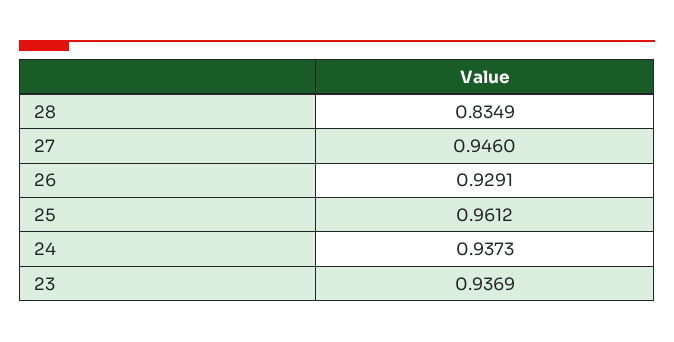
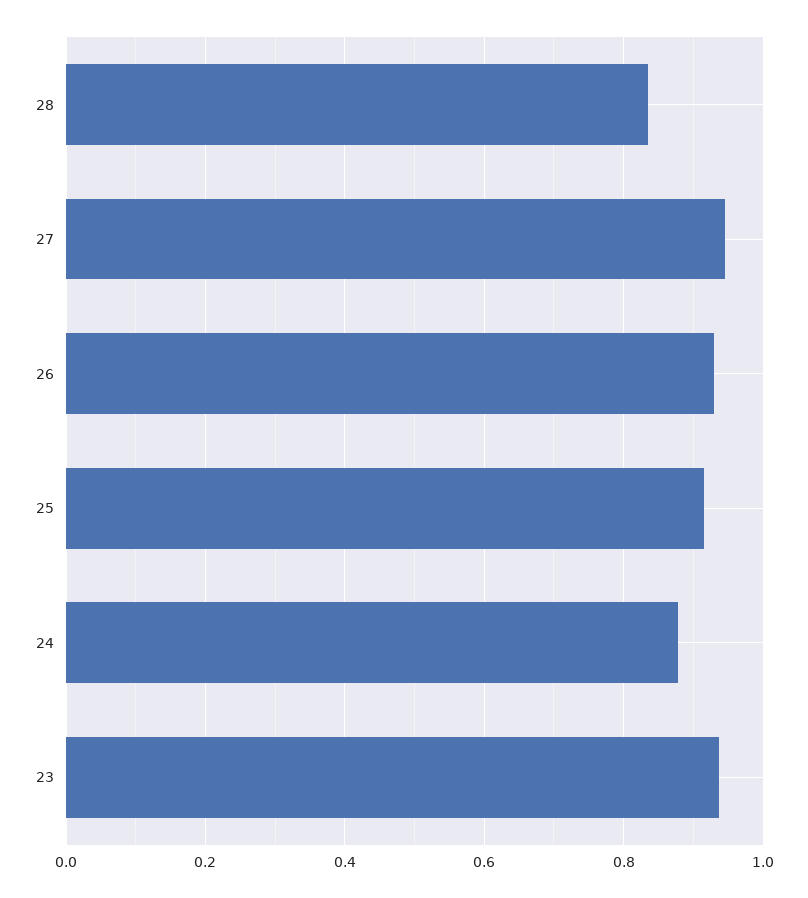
25: 0.9612 -> 0.92
24: 0.9373 -> 0.88

